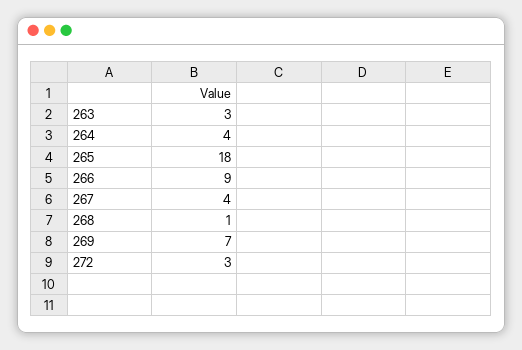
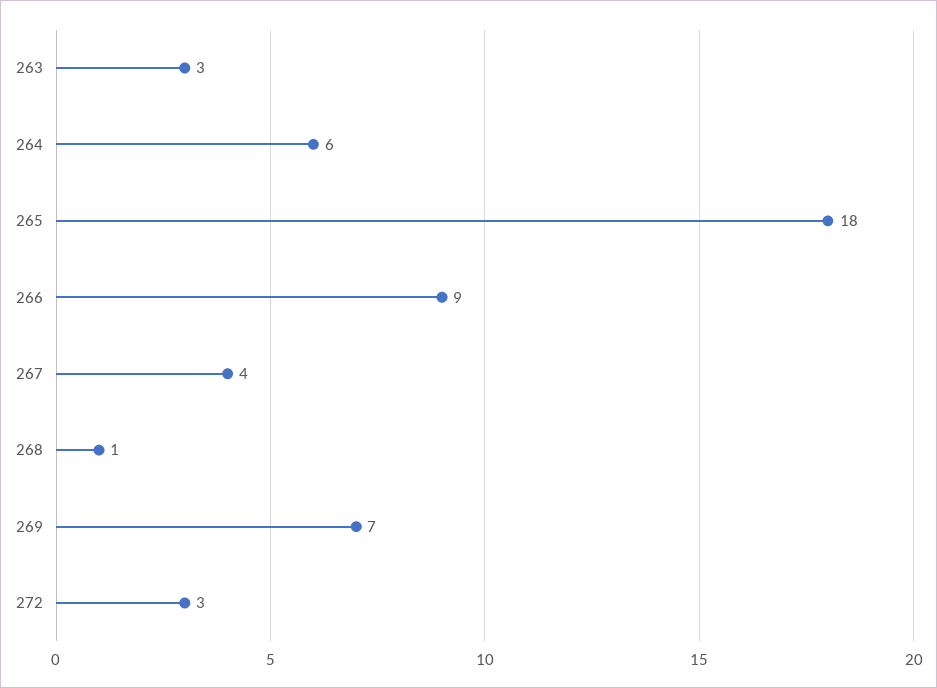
264: 4 -> 6

